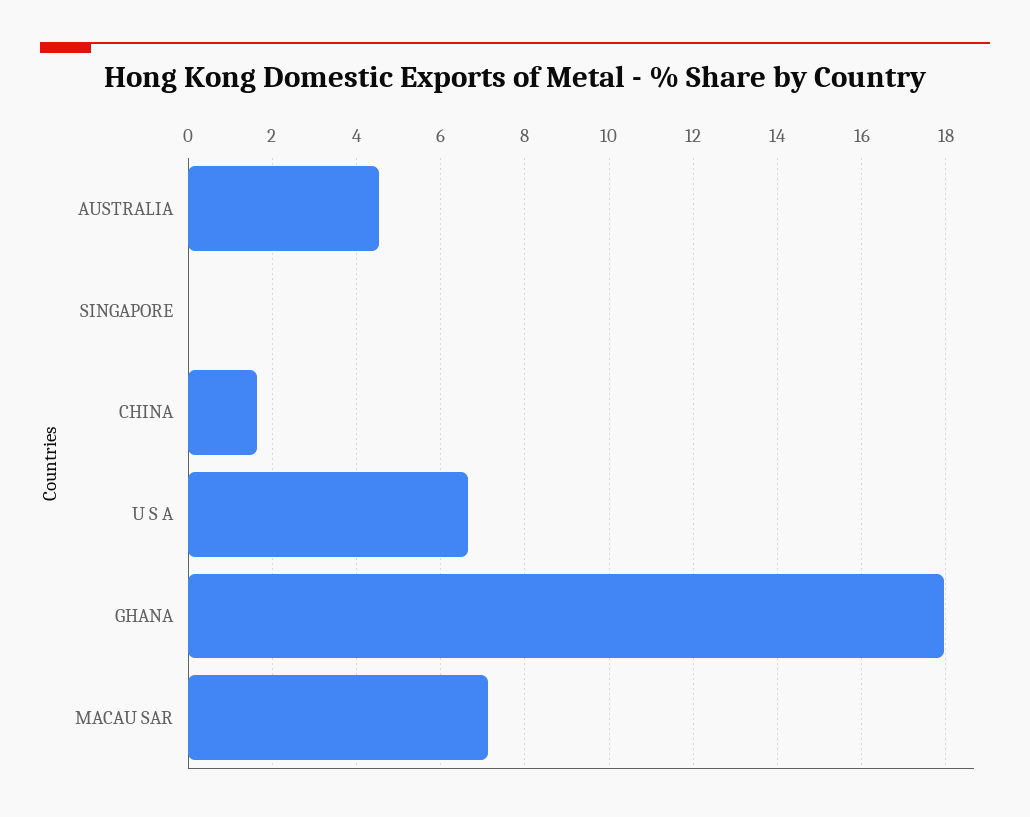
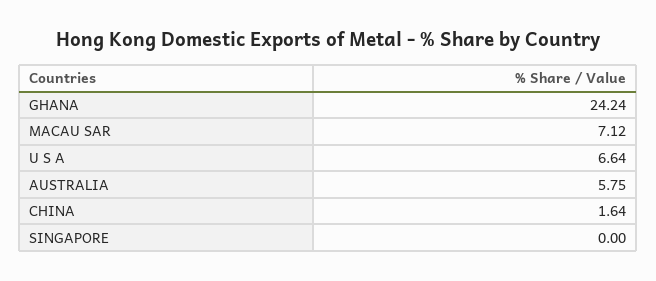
AUSTRALIA: 4.6 -> 5.75
GHANA: 18 -> 24.24

